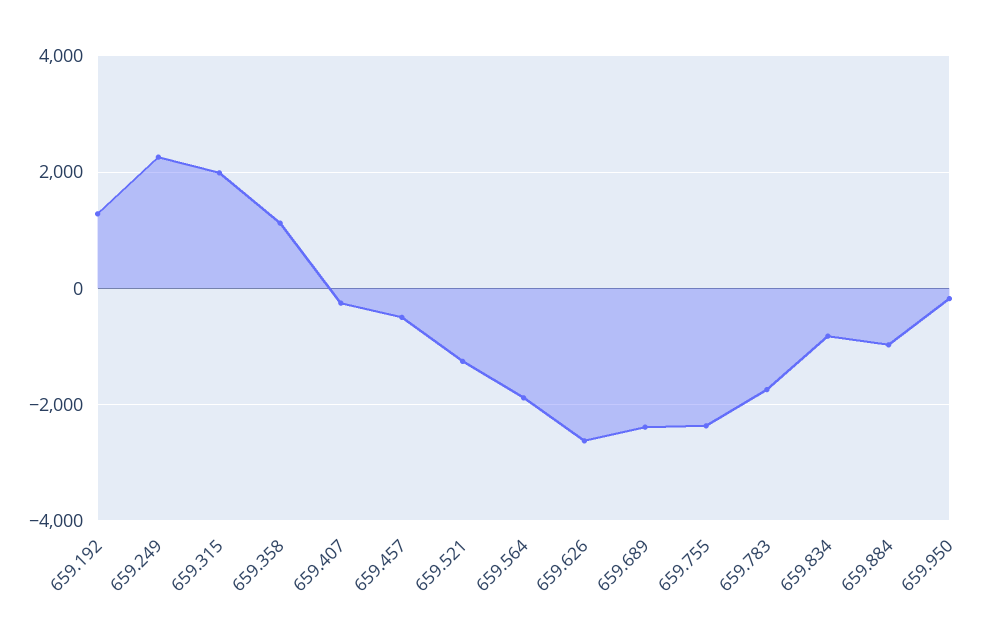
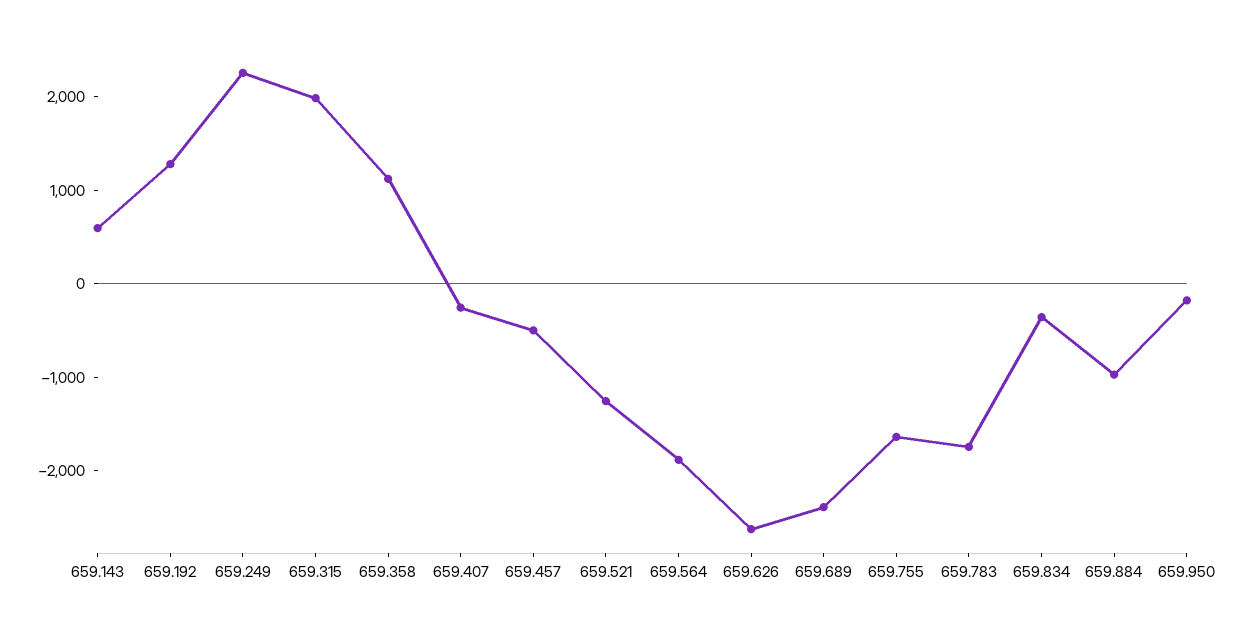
659.755: -2400 -> -1600
659.834: -800 -> -400
659.143: none -> 600

